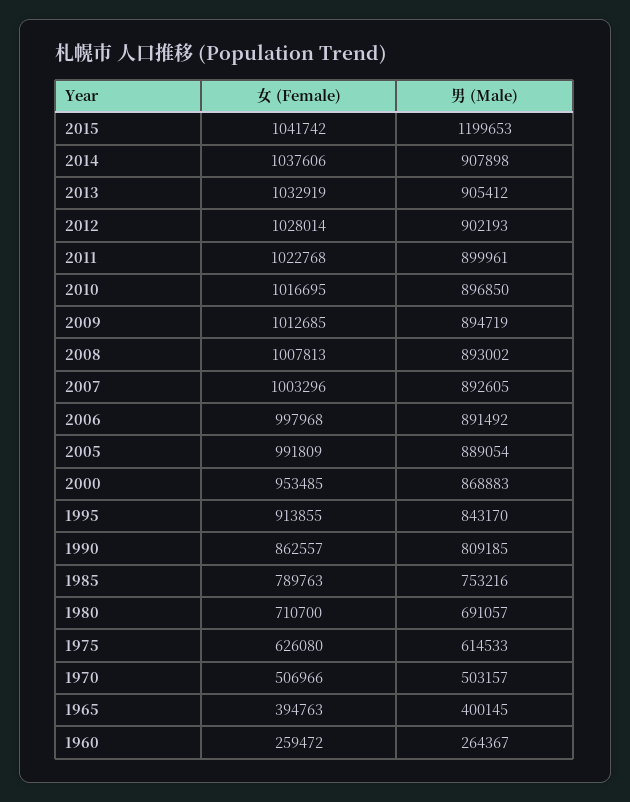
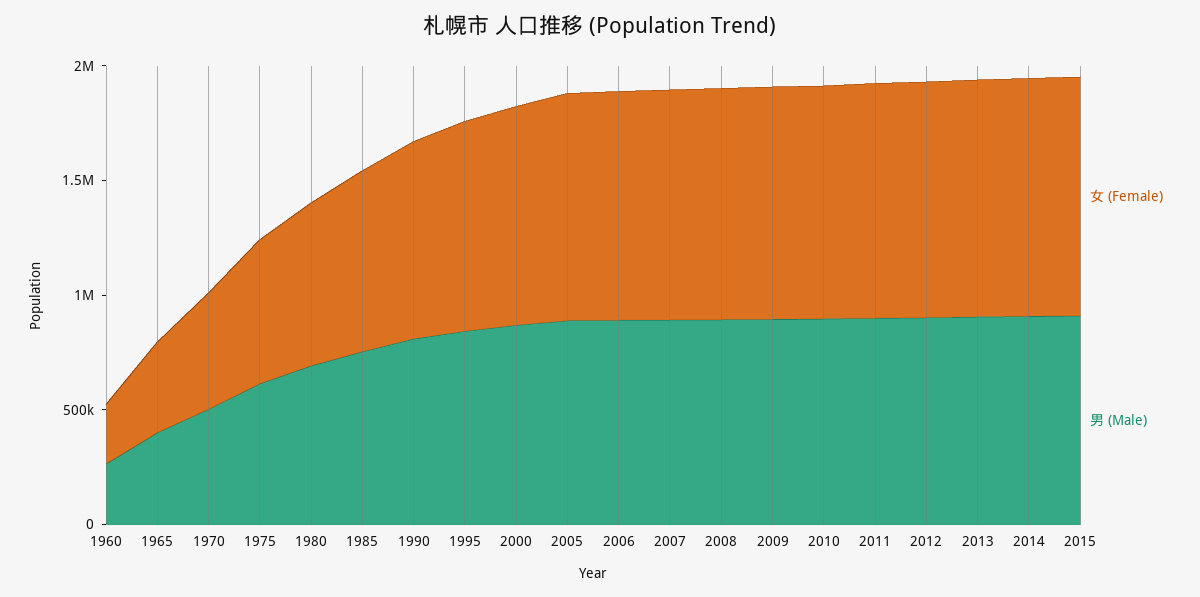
男 (Male), 2015: 1199653 -> 900000

